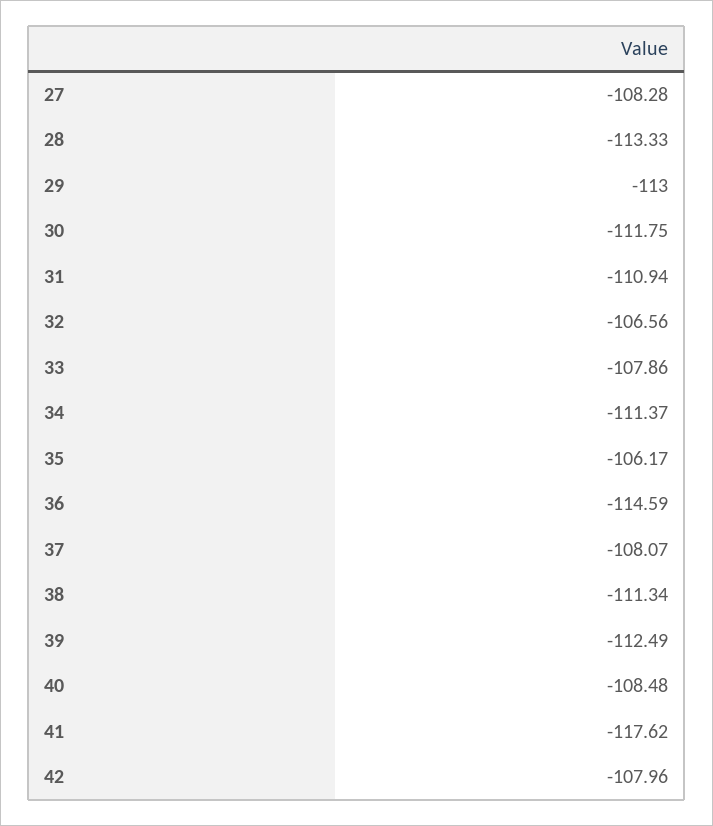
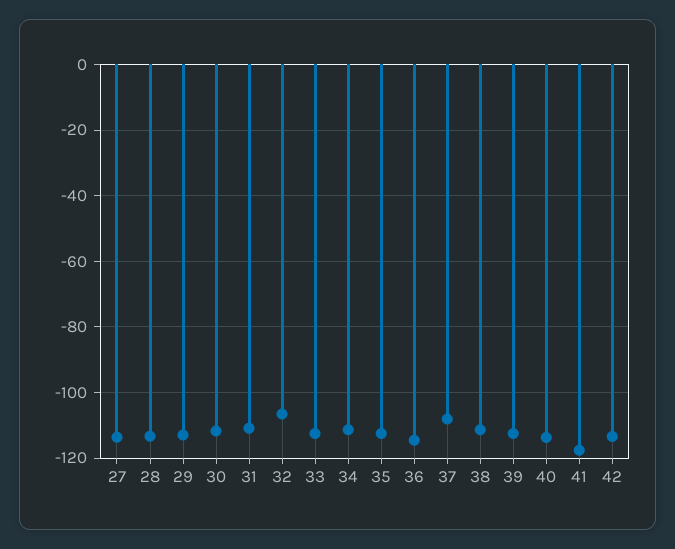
27: -108.28 -> -114
33: -107.86 -> -112
35: -106.17 -> -112
40: -108.48 -> -114
42: -107.96 -> -114

